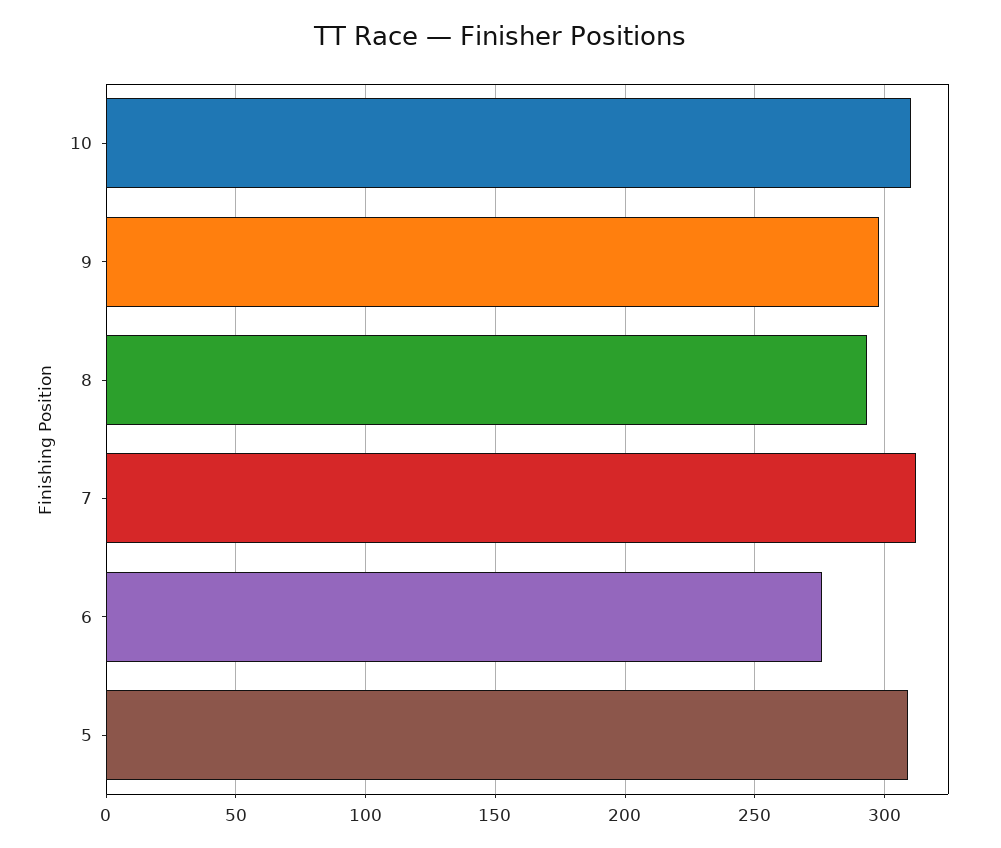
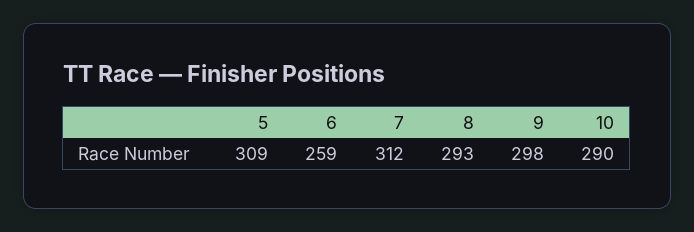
10: 310 -> 290
6: 275 -> 259

